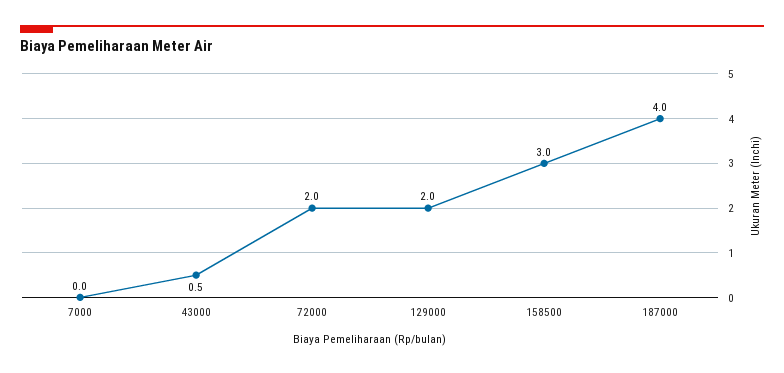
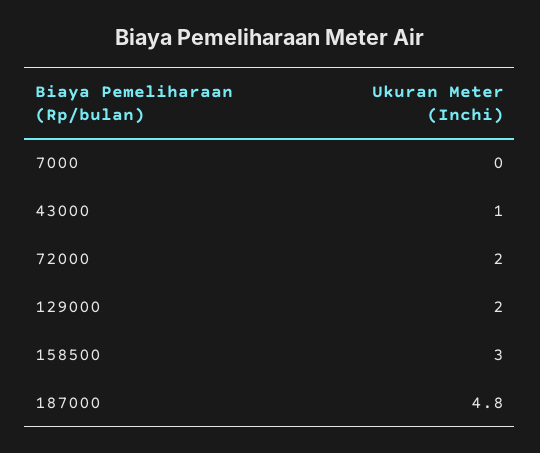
43000: 0.5 -> 1
187000: 4 -> 4.8

